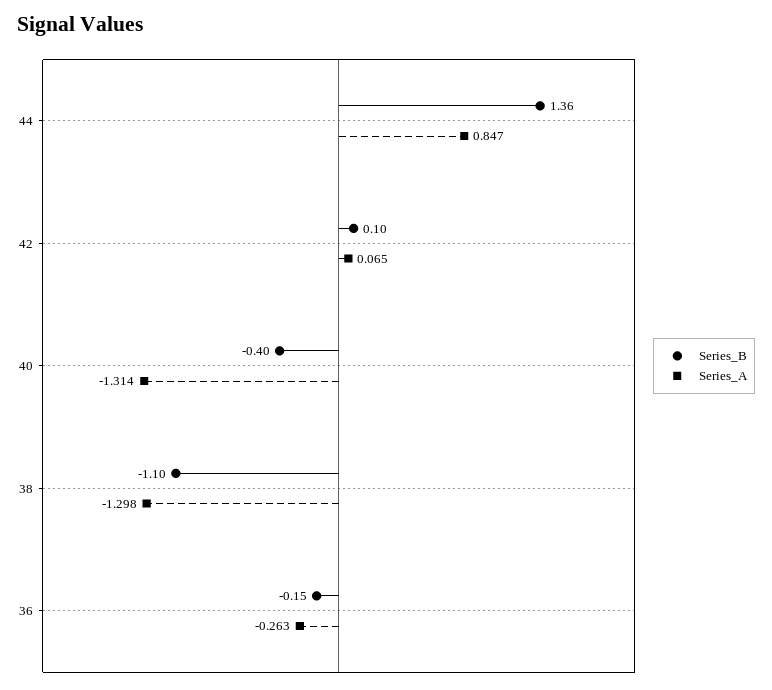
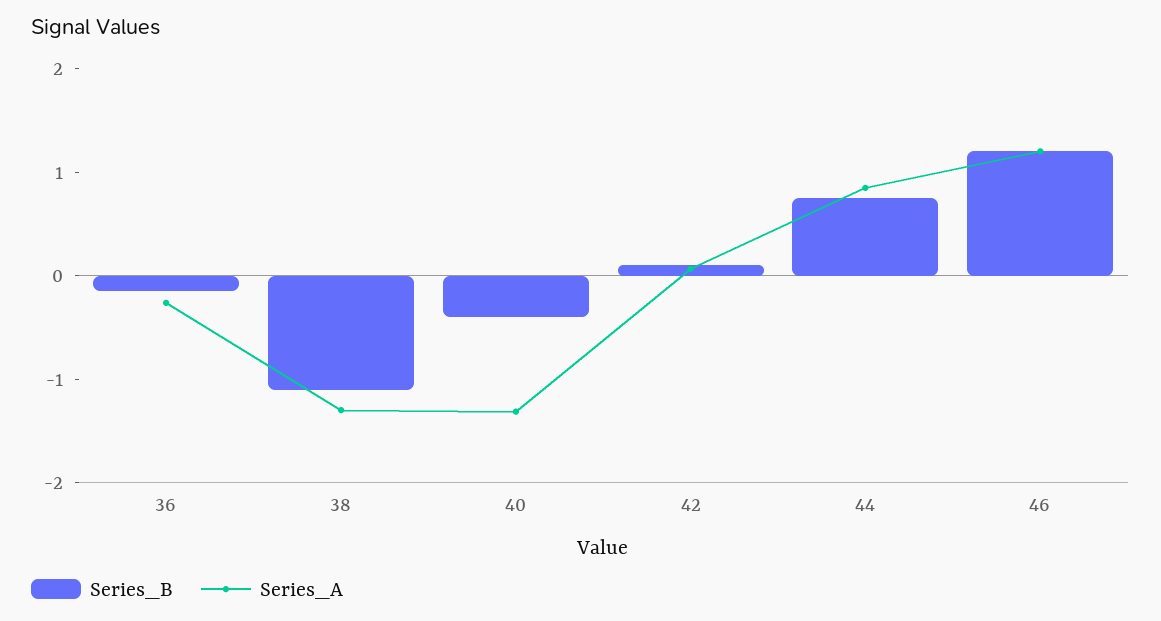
Series_B, 44: 1.36 -> 0.8
Series_B, 46: none -> 1.2
Series_A, 46: none -> 1.2

